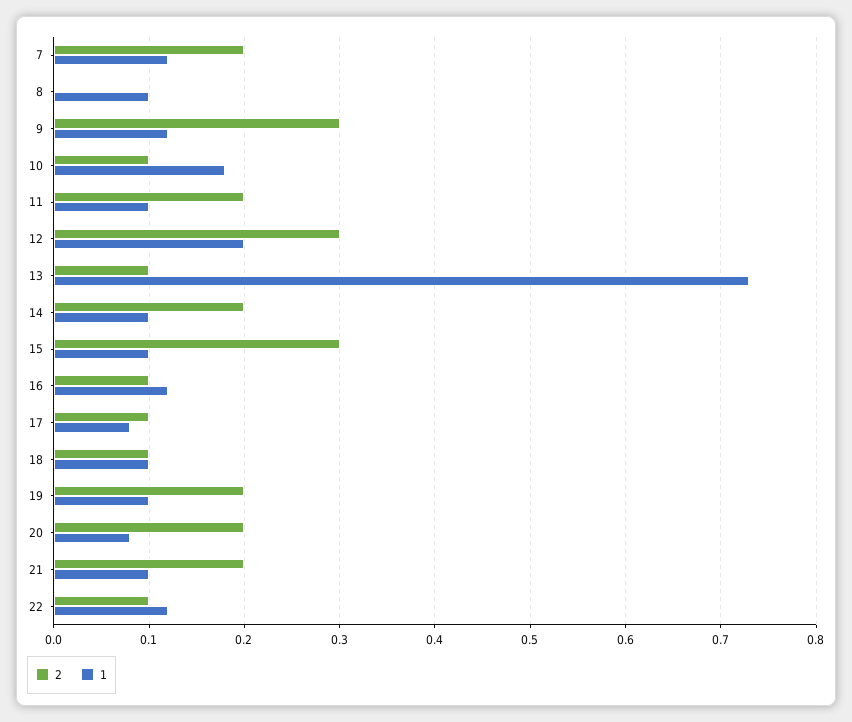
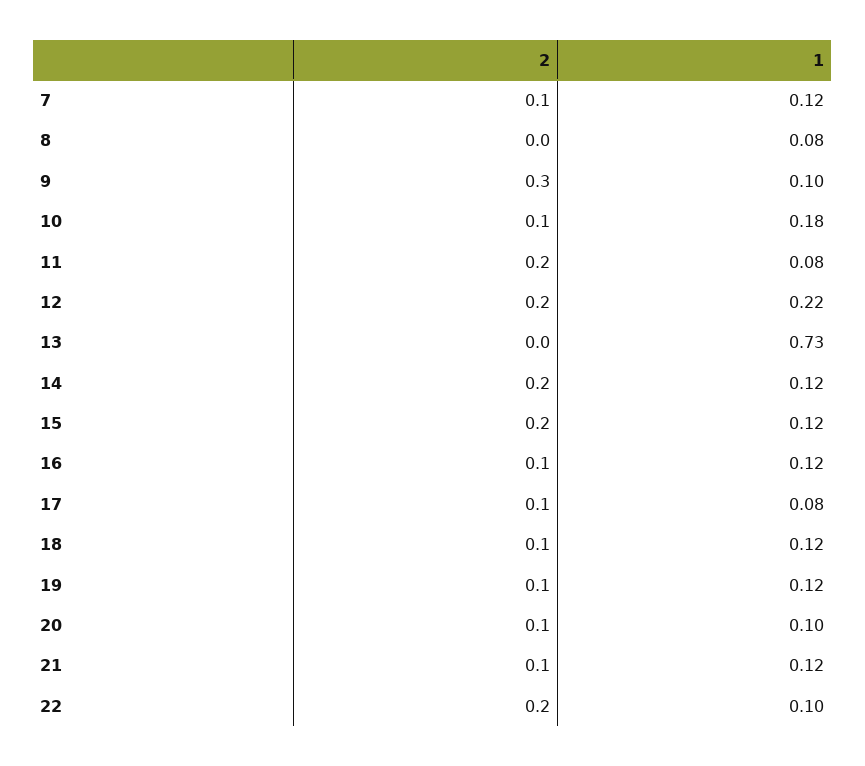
2, 7: 0.2 -> 0.1
1, 8: 0.1 -> 0.08
1, 9: 0.12 -> 0.1
1, 11: 0.1 -> 0.08
2, 12: 0.3 -> 0.2
1, 12: 0.2 -> 0.22
2, 13: 0.1 -> 0
1, 14: 0.1 -> 0.12
2, 15: 0.3 -> 0.2
1, 15: 0.1 -> 0.12
1, 18: 0.1 -> 0.12
2, 19: 0.2 -> 0.1
1, 19: 0.1 -> 0.12
2, 20: 0.2 -> 0.1
1, 20: 0.08 -> 0.1
2, 21: 0.2 -> 0.1
1, 21: 0.1 -> 0.12
2, 22: 0.1 -> 0.2
1, 22: 0.12 -> 0.1

